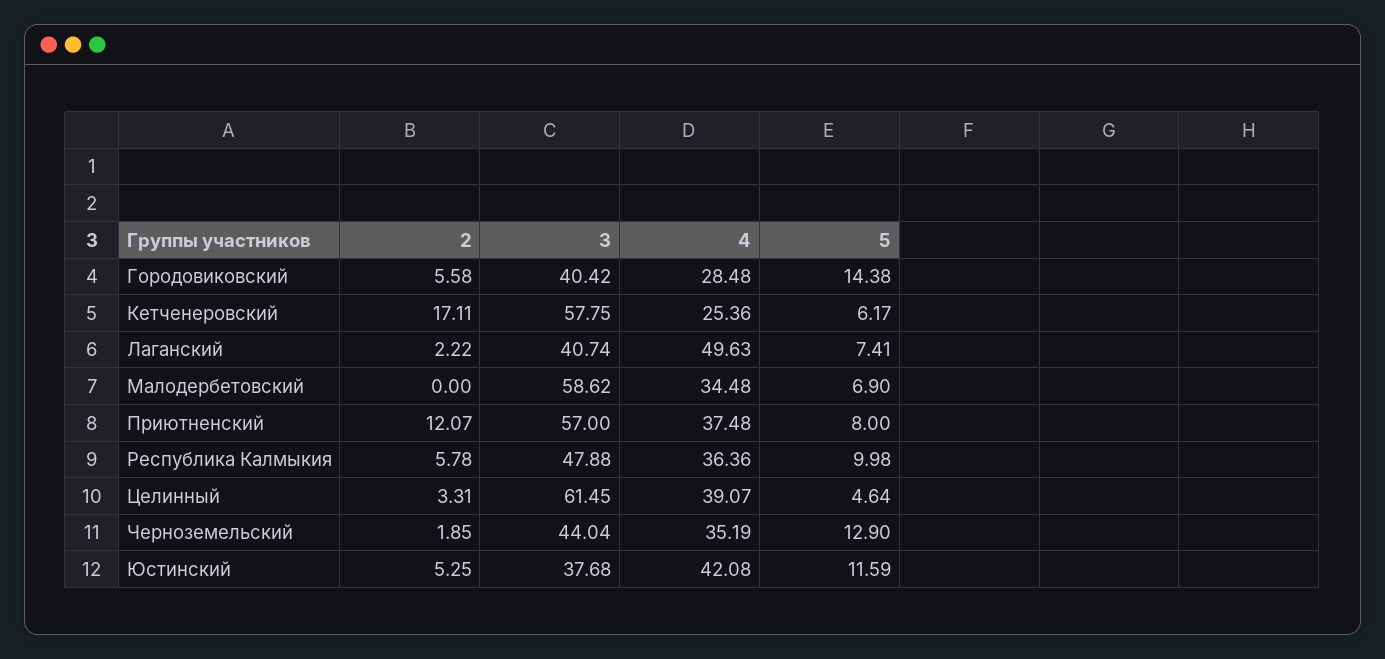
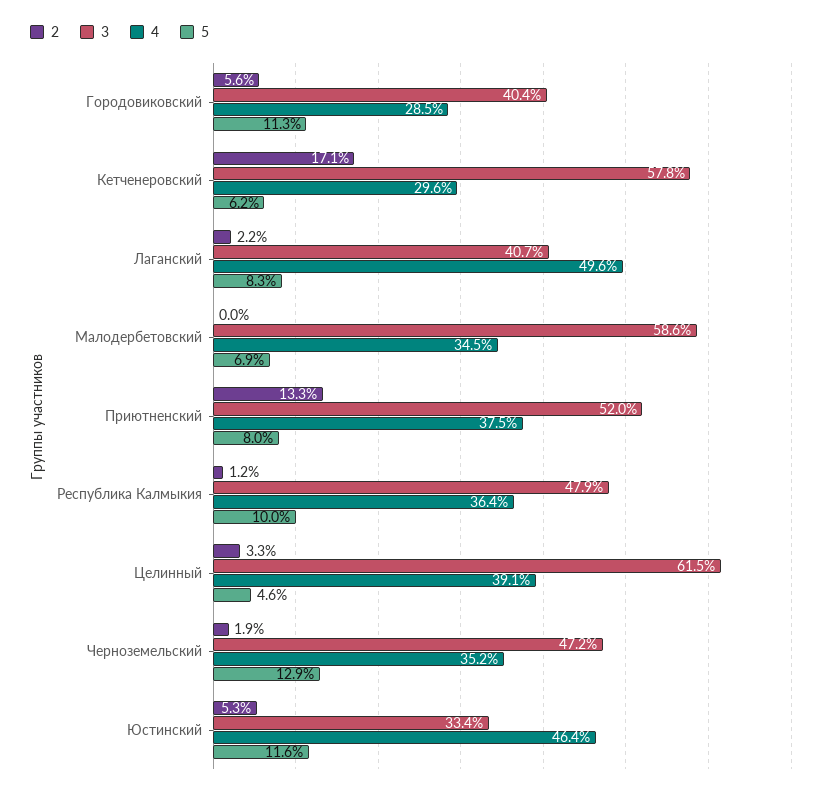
5, Городовиковский: 14.38 -> 11.3
4, Кетченеровский: 25.36 -> 29.6
5, Лаганский: 7.41 -> 8.3
2, Приютненский: 12.07 -> 13.3
3, Приютненский: 57 -> 52
2, Республика Калмыкия: 5.78 -> 1.2
3, Черноземельский: 44.04 -> 47.2
3, Юстинский: 37.68 -> 33.4
4, Юстинский: 42.08 -> 46.4

